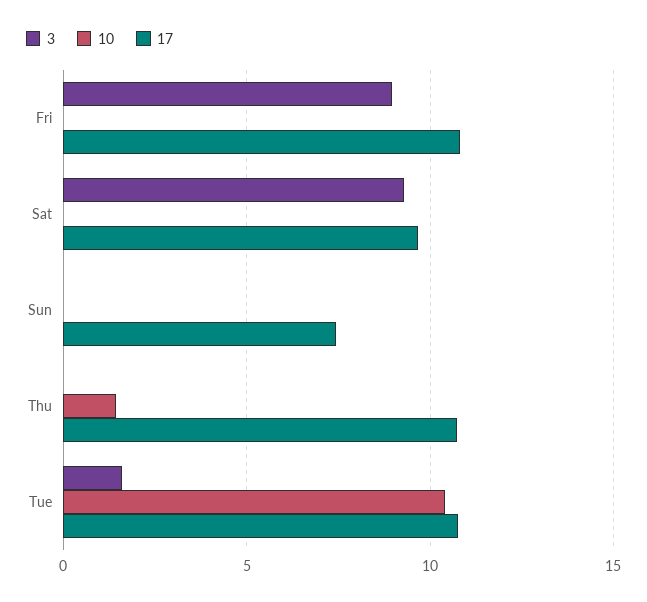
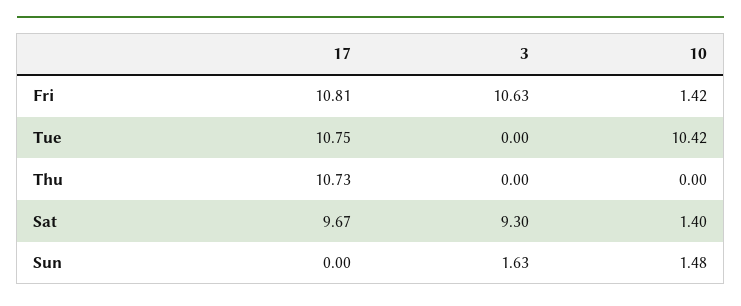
3, Fri: 9 -> 10.63
10, Fri: 0 -> 1.42
10, Sat: 0 -> 1.4
3, Sun: 0 -> 1.63
10, Sun: 0 -> 1.48
17, Sun: 7.5 -> 0
10, Thu: 1.5 -> 0
3, Tue: 1.5 -> 0

